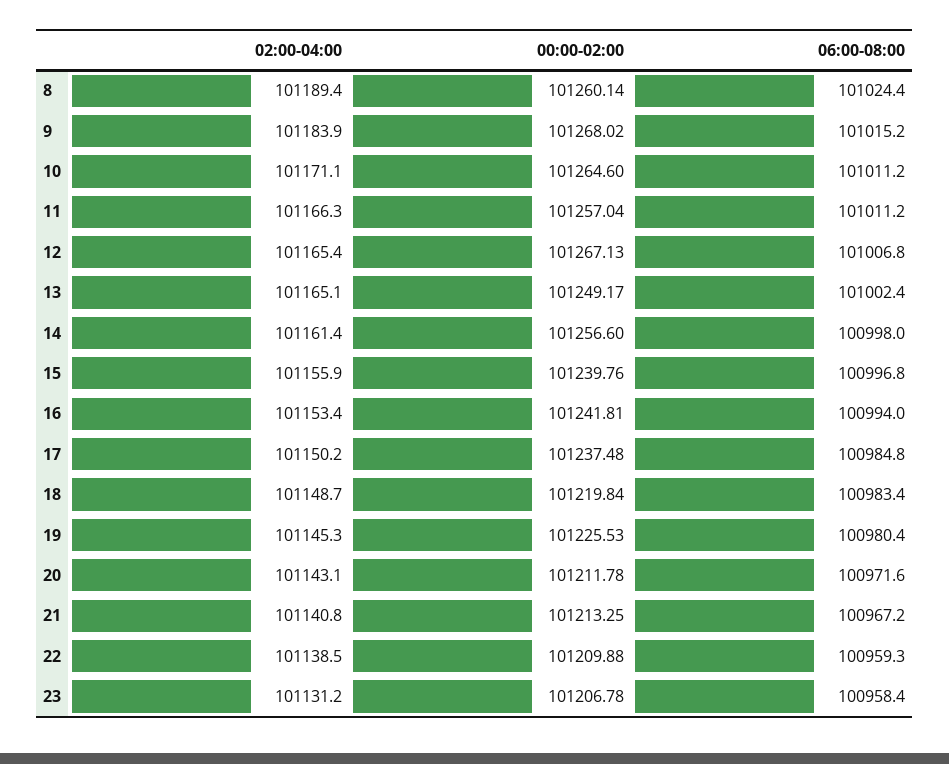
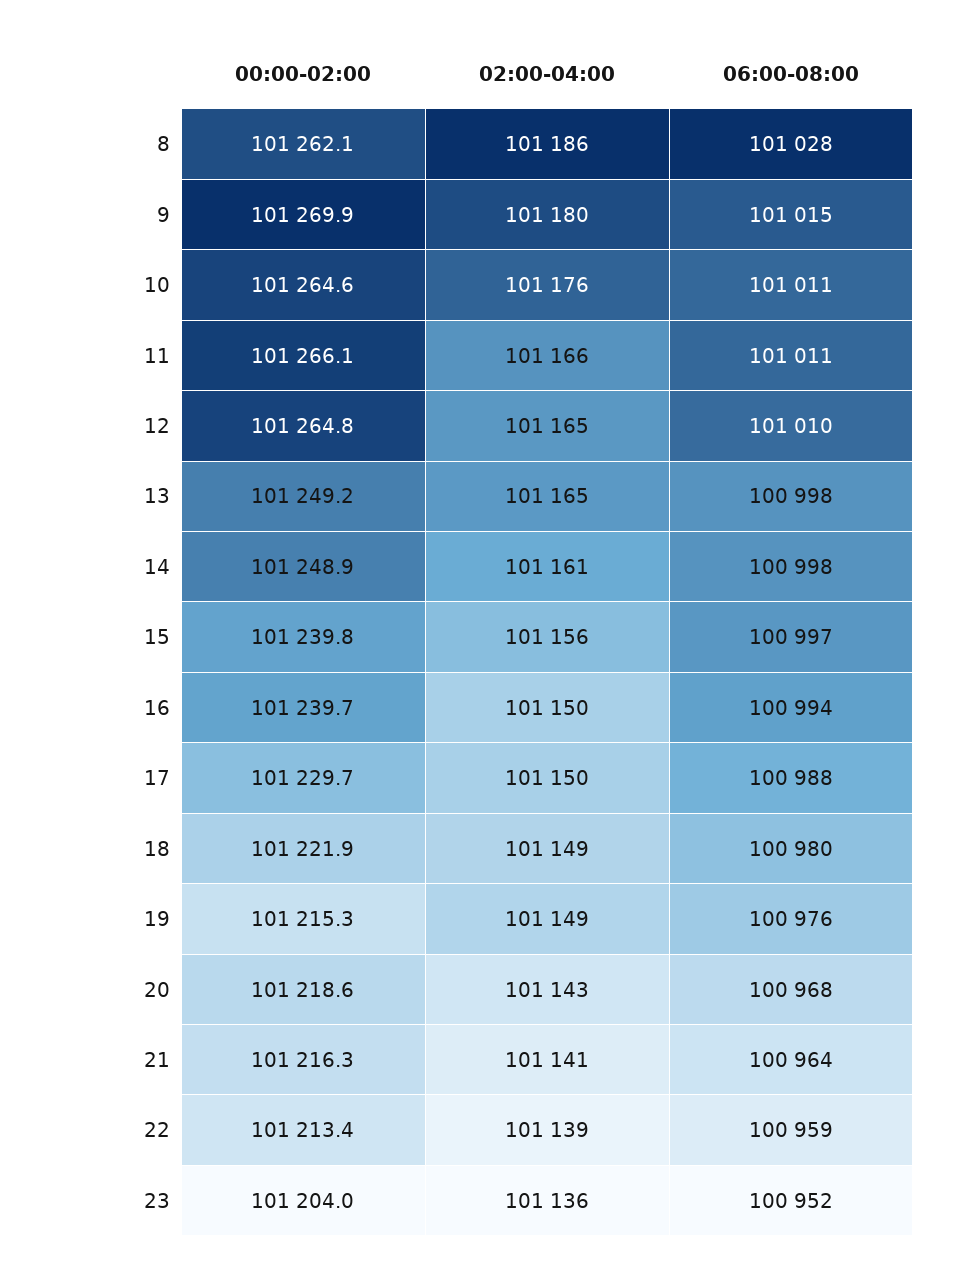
02:00-04:00, 8: 101189.4 -> 101186
00:00-02:00, 8: 101260.14 -> 101262.1
06:00-08:00, 8: 101024.4 -> 101028
02:00-04:00, 9: 101183.9 -> 101180
00:00-02:00, 9: 101268.02 -> 101269.9
02:00-04:00, 10: 101171.1 -> 101176
00:00-02:00, 11: 101257.04 -> 101266.1
00:00-02:00, 12: 101267.13 -> 101264.8
06:00-08:00, 12: 101006.8 -> 101010
06:00-08:00, 13: 101002.4 -> 100998
00:00-02:00, 14: 101256.6 -> 101248.9
02:00-04:00, 16: 101153.4 -> 101150
00:00-02:00, 16: 101241.81 -> 101239.7
00:00-02:00, 17: 101237.48 -> 101229.7
06:00-08:00, 17: 100984.8 -> 100988
00:00-02:00, 18: 101219.84 -> 101221.9
06:00-08:00, 18: 100983.4 -> 100980
02:00-04:00, 19: 101145.3 -> 101149
00:00-02:00, 19: 101225.53 -> 101215.3
06:00-08:00, 19: 100980.4 -> 100976
00:00-02:00, 20: 101211.78 -> 101218.6
06:00-08:00, 20: 100971.6 -> 100968
00:00-02:00, 21: 101213.25 -> 101216.3
06:00-08:00, 21: 100967.2 -> 100964
00:00-02:00, 22: 101209.88 -> 101213.4
02:00-04:00, 23: 101131.2 -> 101136
00:00-02:00, 23: 101206.78 -> 101204
06:00-08:00, 23: 100958.4 -> 100952

